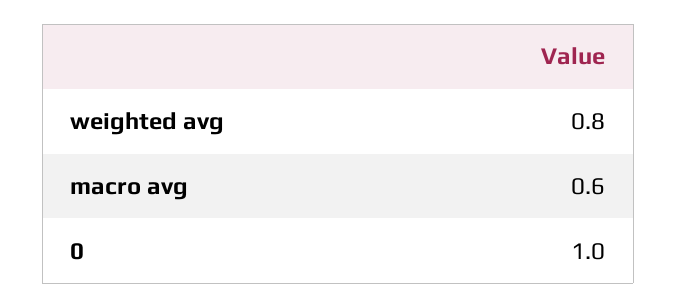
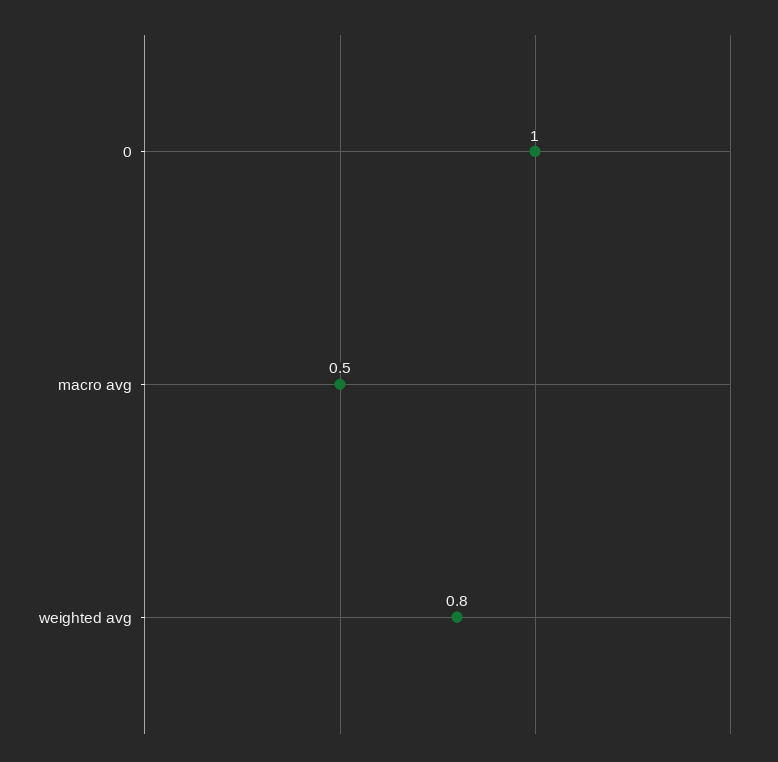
macro avg: 0.6 -> 0.5

